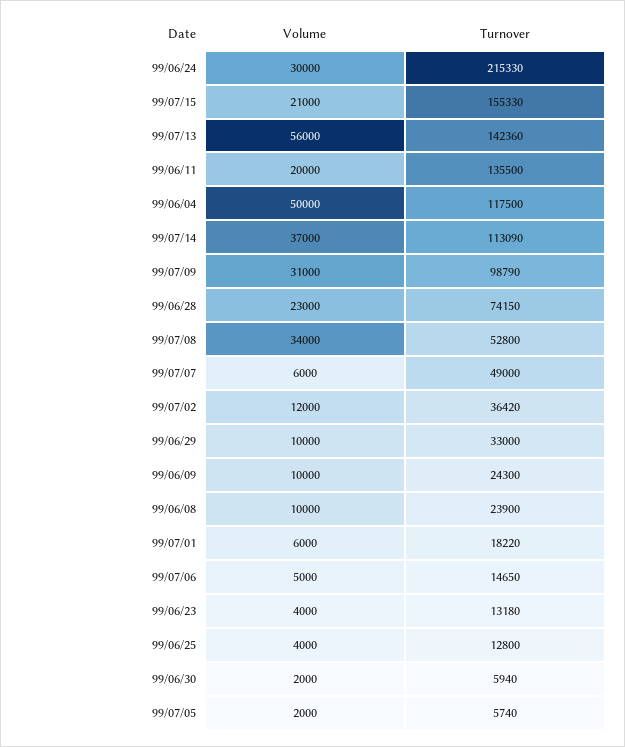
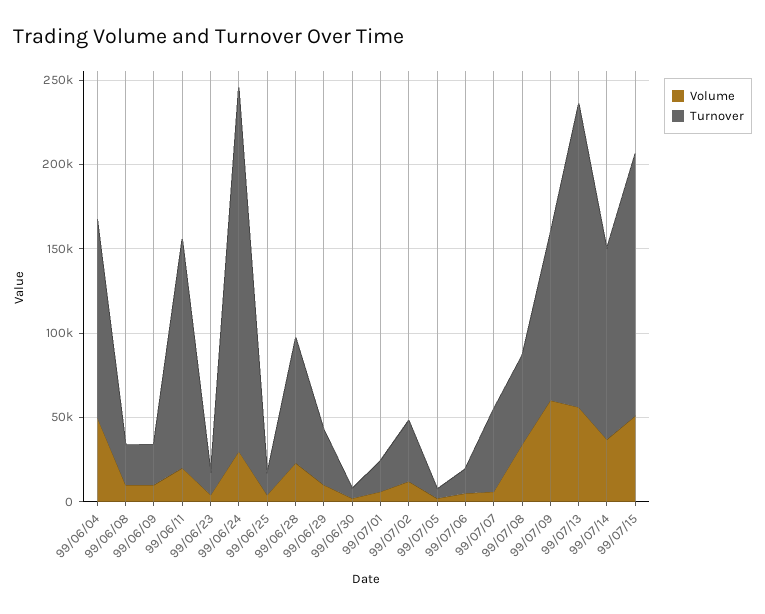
Volume, 99/07/15: 21000 -> 50000
Turnover, 99/07/13: 142360 -> 180000
Volume, 99/07/09: 31000 -> 60000

